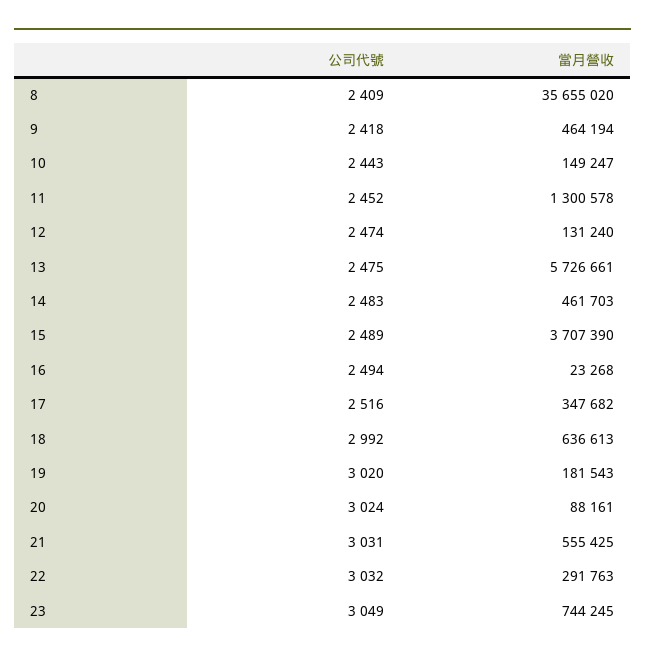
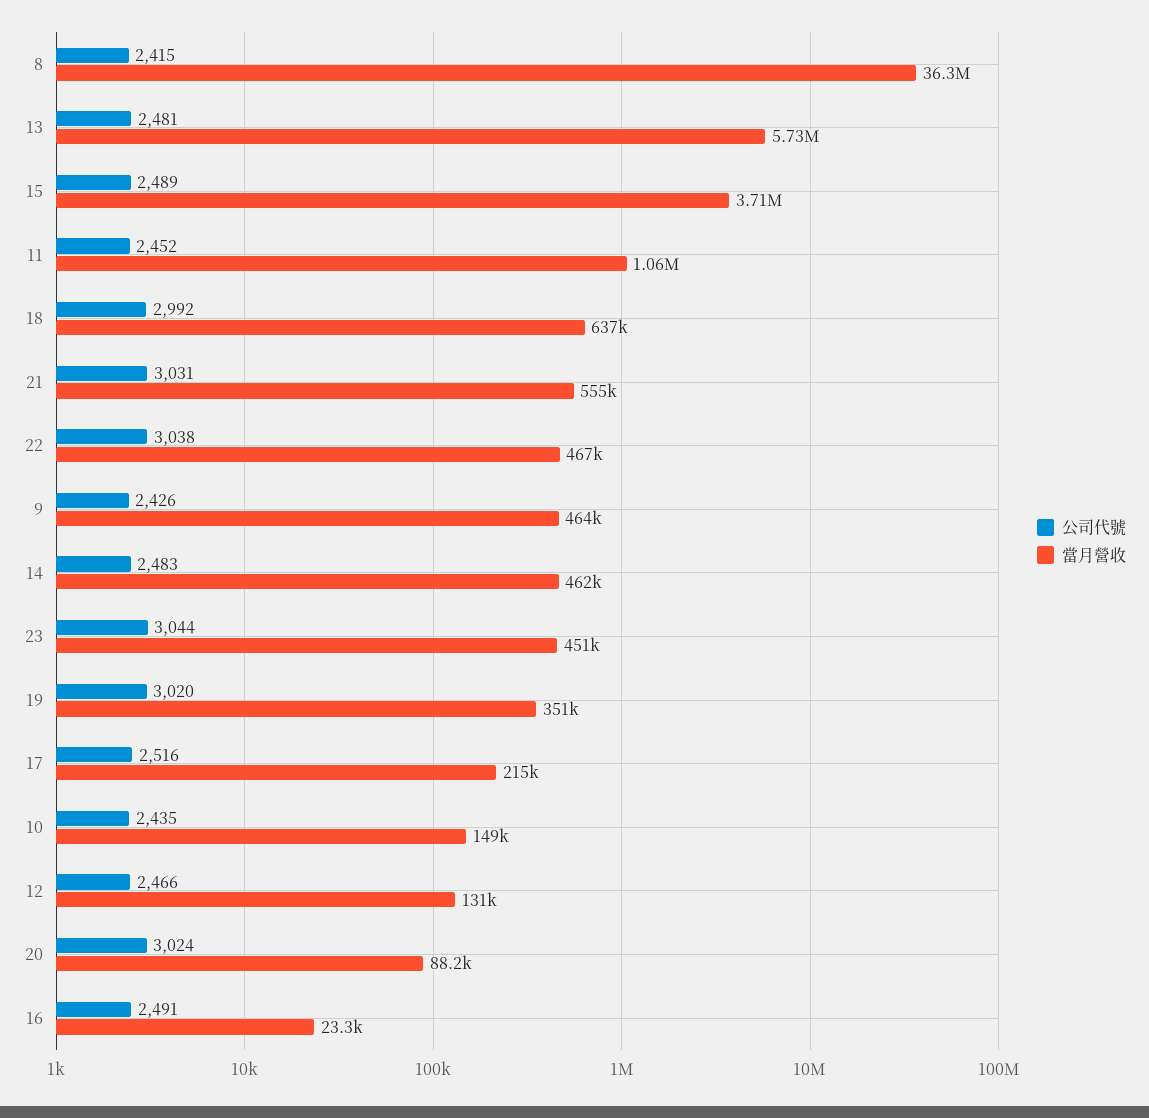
公司代號, 8: 2409 -> 2415
當月營收, 8: 35655020 -> 36300000
公司代號, 9: 2418 -> 2426
公司代號, 10: 2443 -> 2435
當月營收, 11: 1300578 -> 1060000
公司代號, 12: 2474 -> 2466
公司代號, 13: 2475 -> 2481
公司代號, 16: 2494 -> 2491
當月營收, 17: 347682 -> 215000
當月營收, 19: 181543 -> 351000
公司代號, 22: 3032 -> 3038
當月營收, 22: 291763 -> 467000
公司代號, 23: 3049 -> 3044
當月營收, 23: 744245 -> 451000

